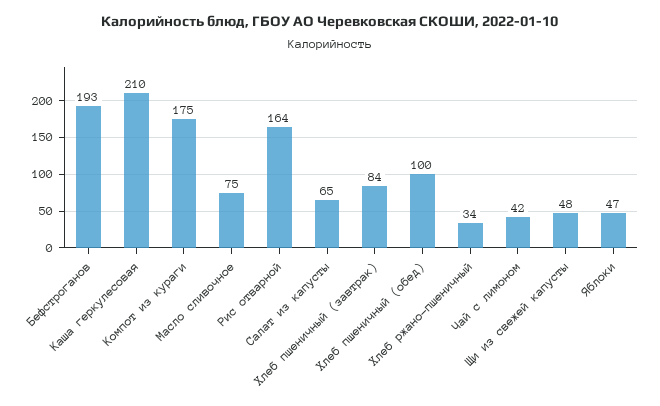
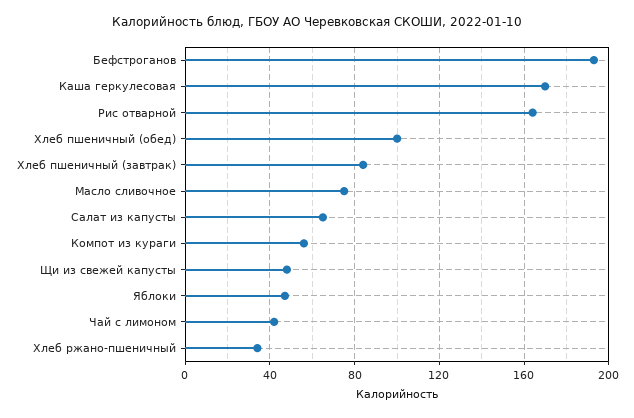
Каша геркулесовая: 210 -> 170
Компот из кураги: 175 -> 55

